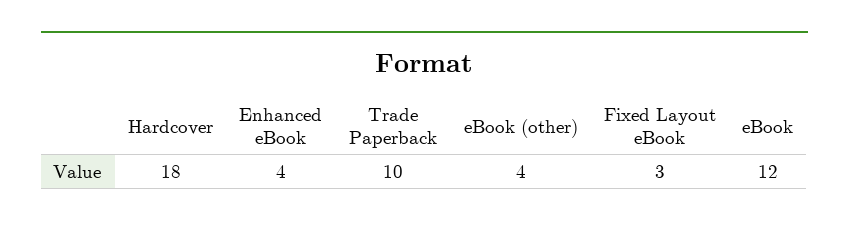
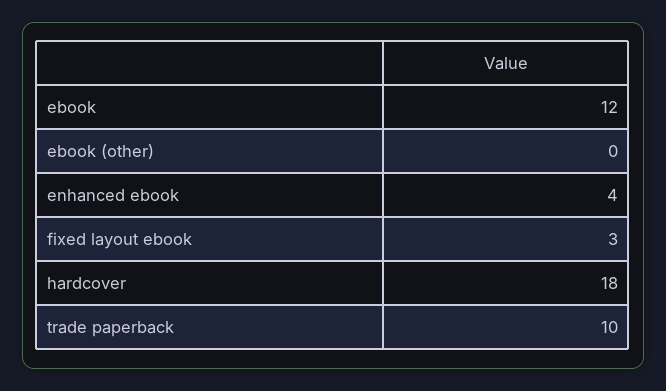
eBook (other): 4 -> 0

